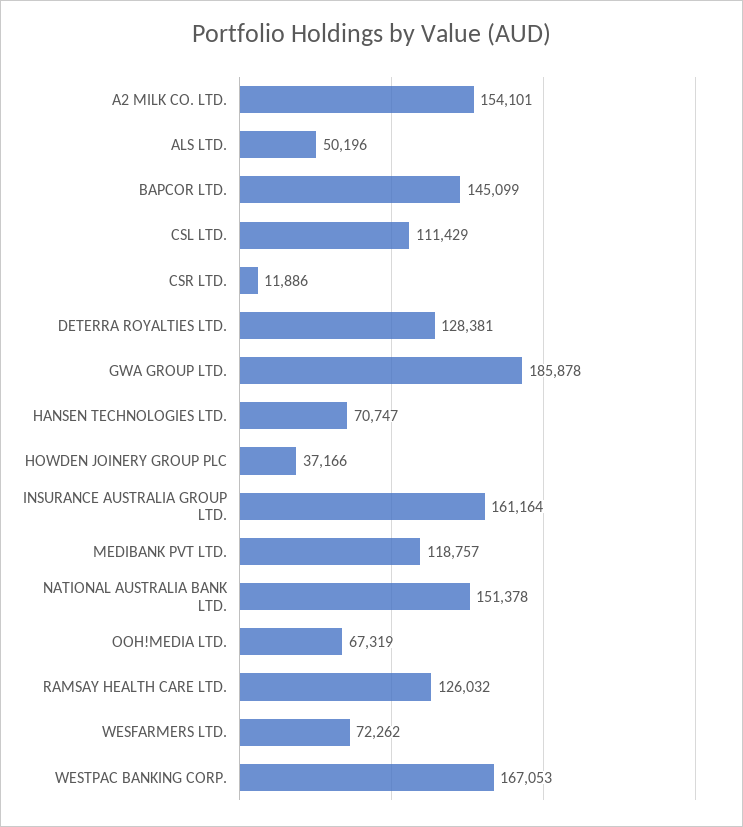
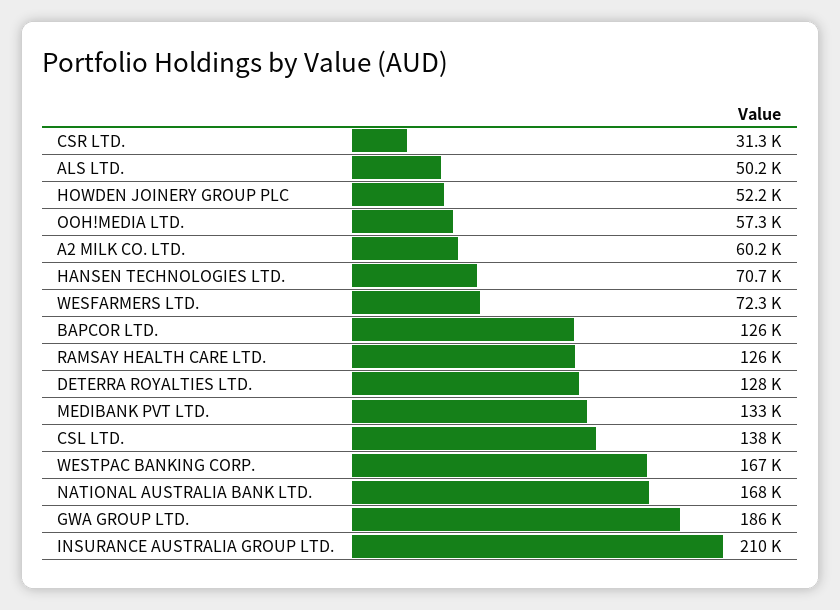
A2 MILK CO. LTD.: 154101 -> 60200
BAPCOR LTD.: 145099 -> 126000
CSL LTD.: 111429 -> 138000
CSR LTD.: 11886 -> 31300
HOWDEN JOINERY GROUP PLC: 37166 -> 52200
INSURANCE AUSTRALIA GROUP LTD.: 161164 -> 210000
MEDIBANK PVT LTD.: 118757 -> 133000
NATIONAL AUSTRALIA BANK LTD.: 151378 -> 168000
OOH!MEDIA LTD.: 67319 -> 57300

